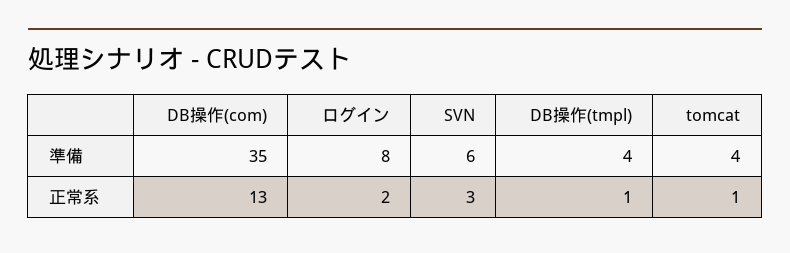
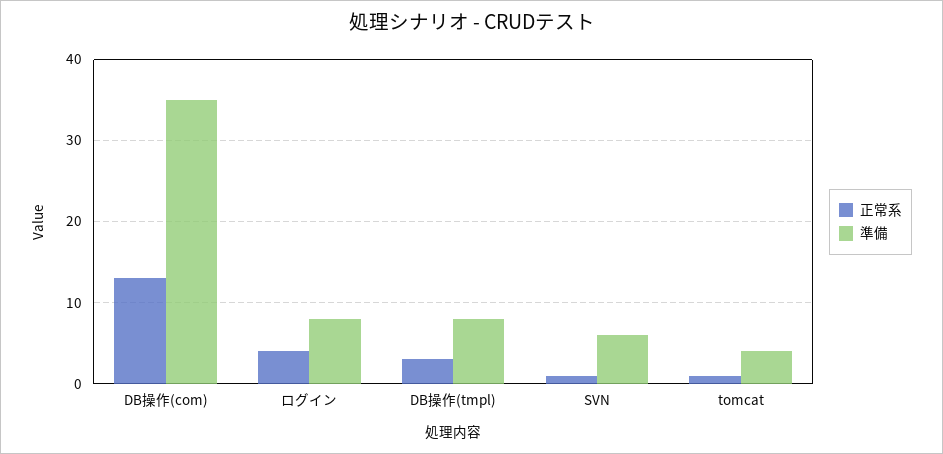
準備, DB操作(tmpl): 4 -> 8
正常系, ログイン: 2 -> 4
正常系, SVN: 3 -> 1
正常系, DB操作(tmpl): 1 -> 3

